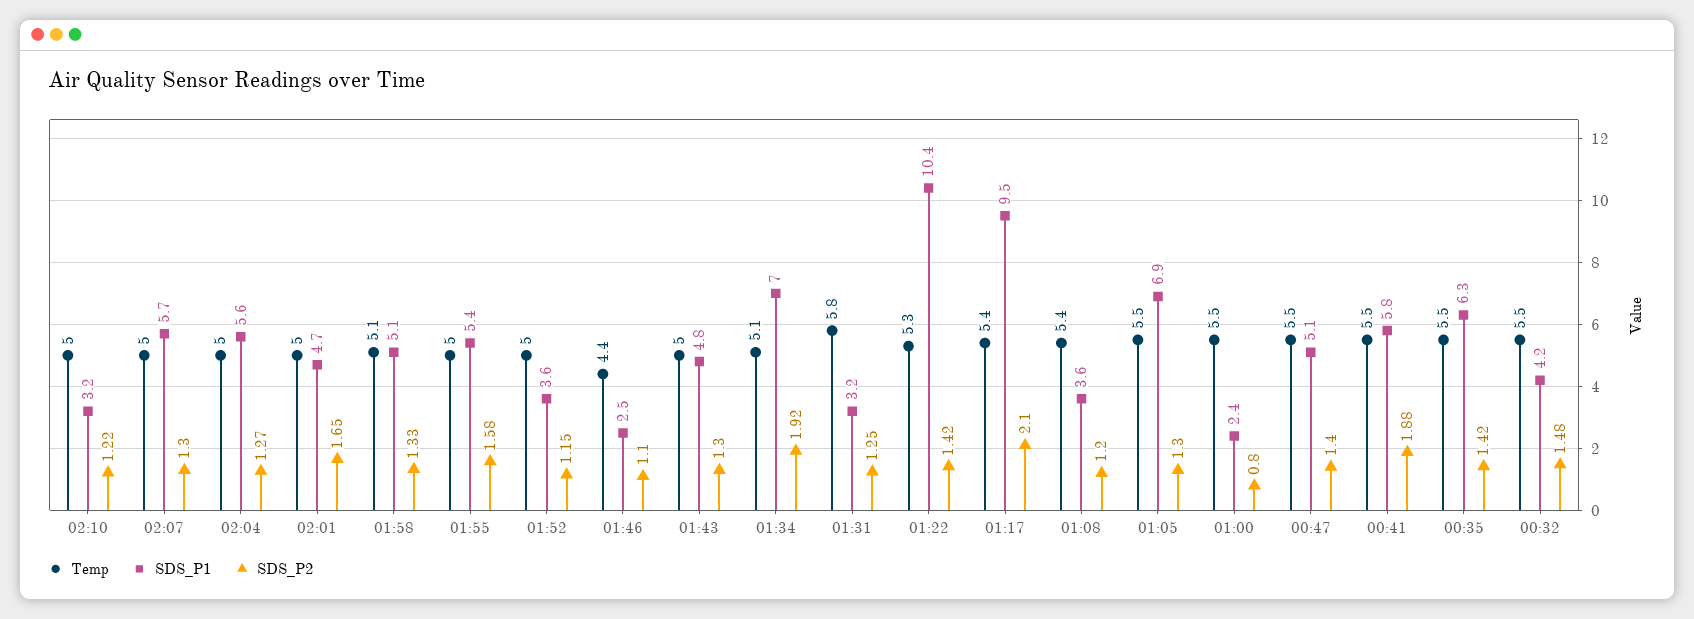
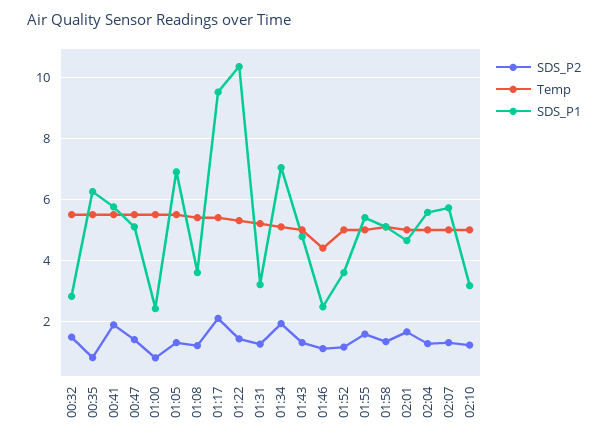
Temp, 01:31: 5.8 -> 5.2
SDS_P2, 00:35: 1.42 -> 0.8
SDS_P1, 00:32: 4.2 -> 2.8

